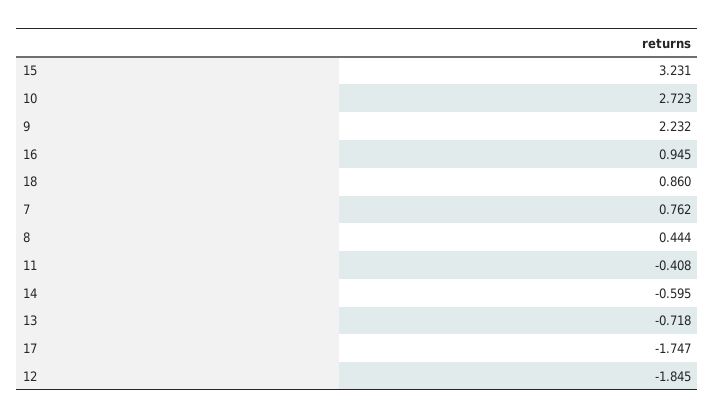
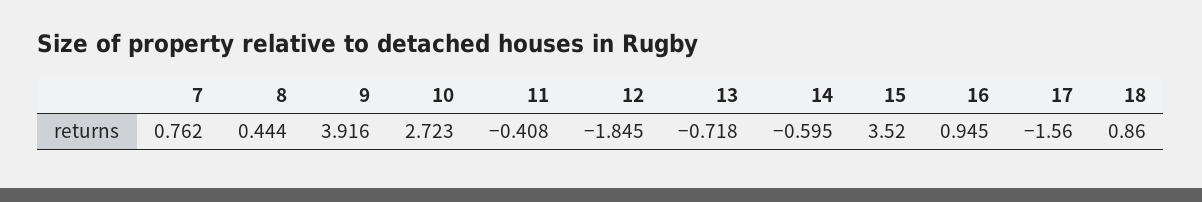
15: 3.231 -> 3.52
9: 2.232 -> 3.916
17: -1.747 -> -1.56

